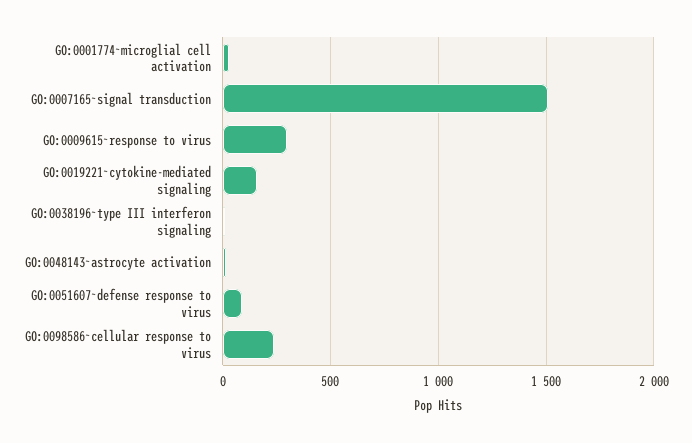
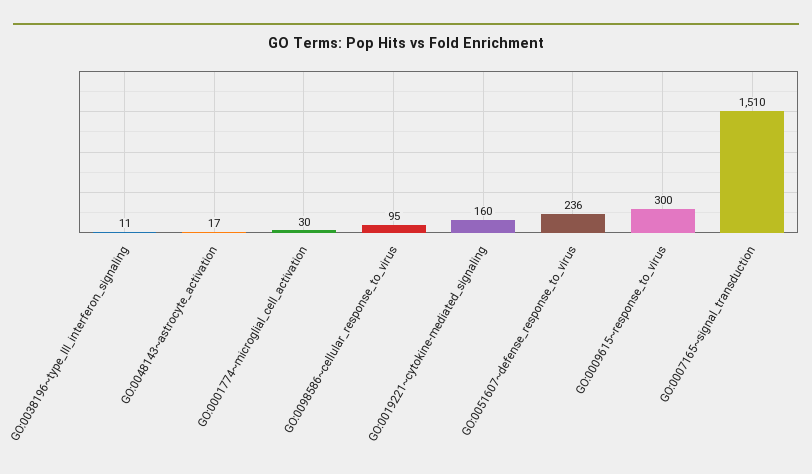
GO:0051607~defense response to virus: 100 -> 236
GO:0098586~cellular response to virus: 250 -> 95

